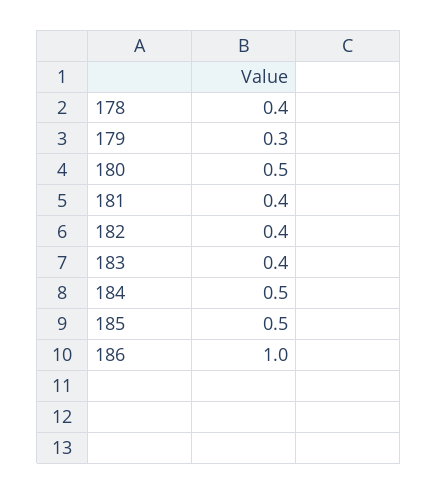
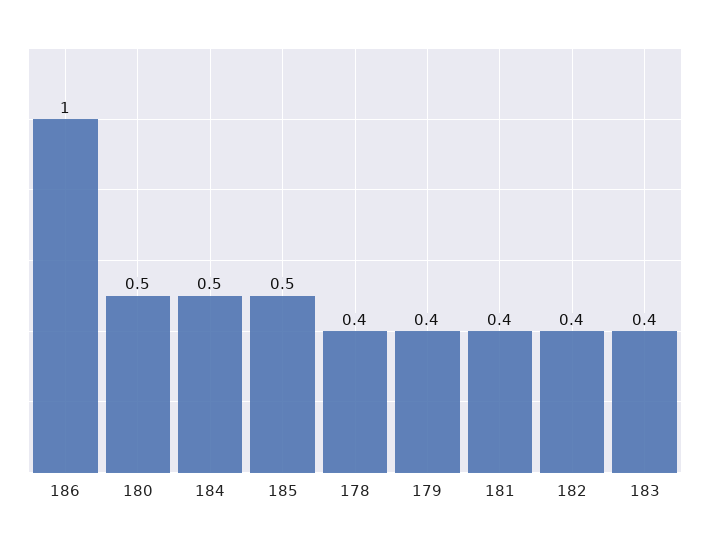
179: 0.3 -> 0.4

